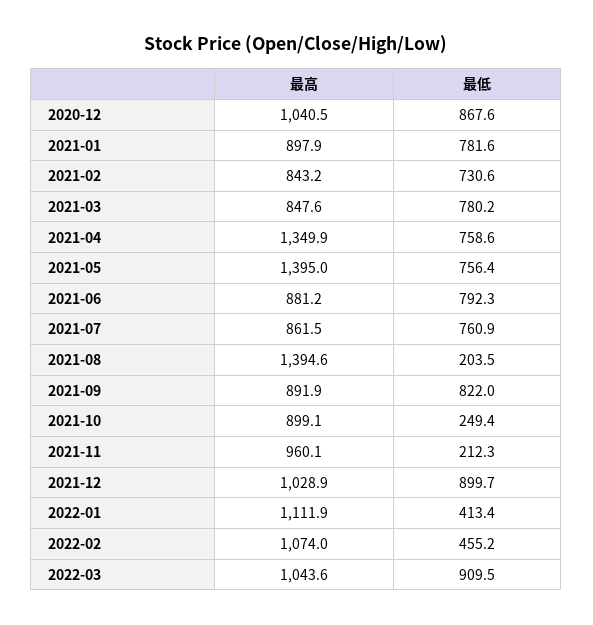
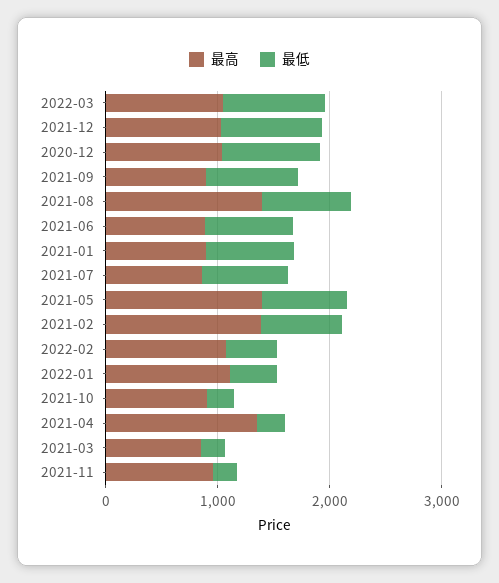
最高, 2021-02: 843.2 -> 1400
最低, 2021-03: 780.2 -> 200
最低, 2021-04: 758.6 -> 200
最低, 2021-08: 203.5 -> 800

